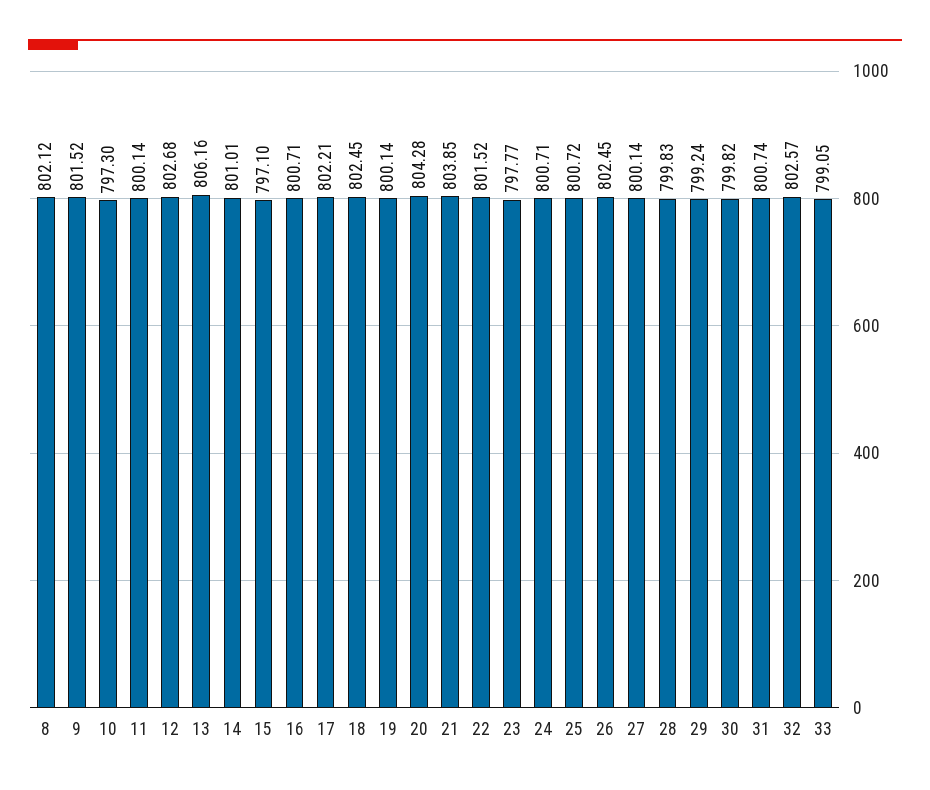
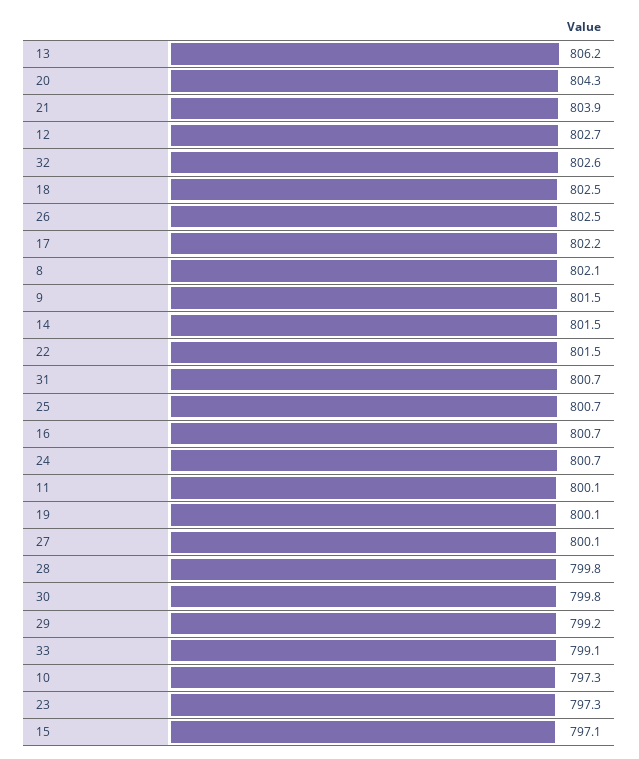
14: 801.01 -> 801.5
23: 797.77 -> 797.3

